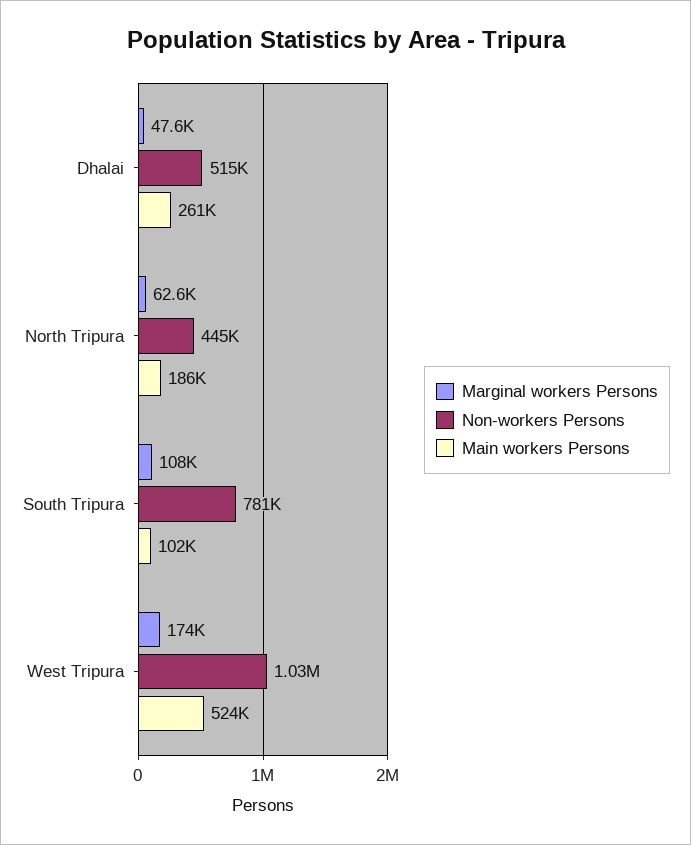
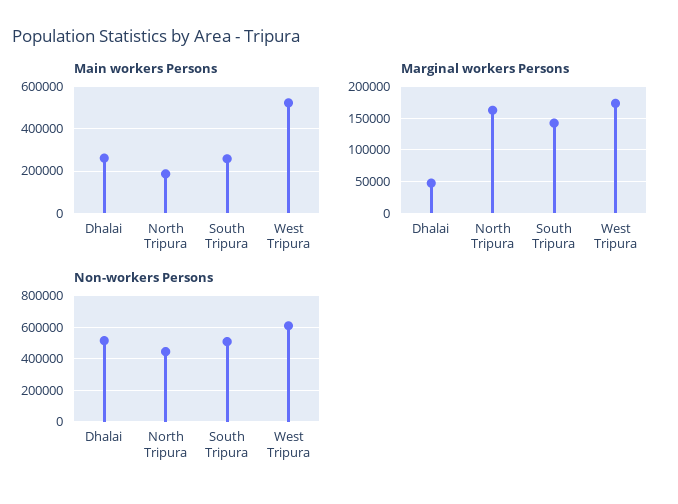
Marginal workers Persons, North Tripura: 62600 -> 160000
Marginal workers Persons, South Tripura: 108000 -> 140000
Non-workers Persons, South Tripura: 781000 -> 500000
Main workers Persons, South Tripura: 102000 -> 250000
Non-workers Persons, West Tripura: 1030000 -> 600000

